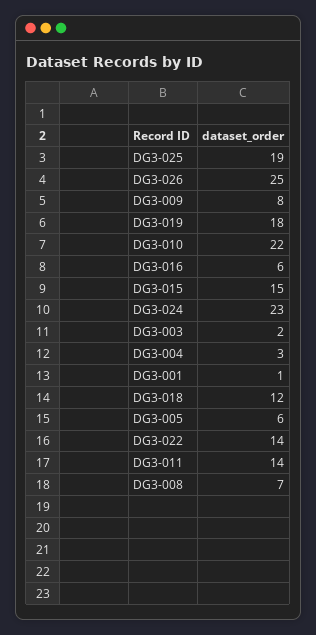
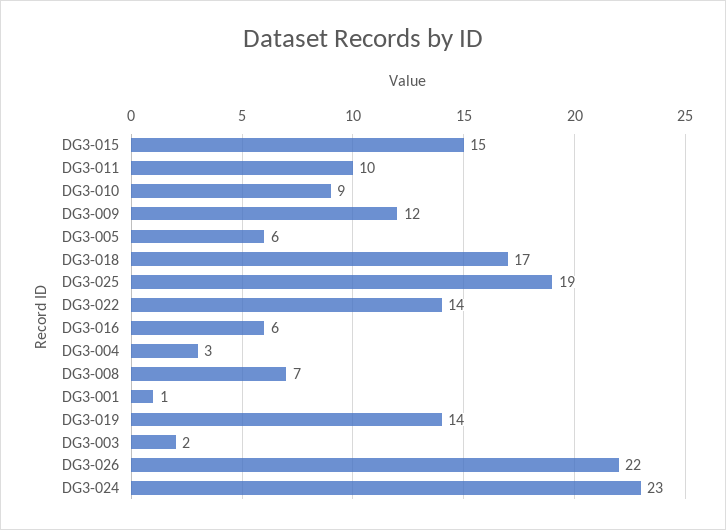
DG3-026: 25 -> 22
DG3-009: 8 -> 12
DG3-019: 18 -> 14
DG3-010: 22 -> 9
DG3-018: 12 -> 17
DG3-011: 14 -> 10

